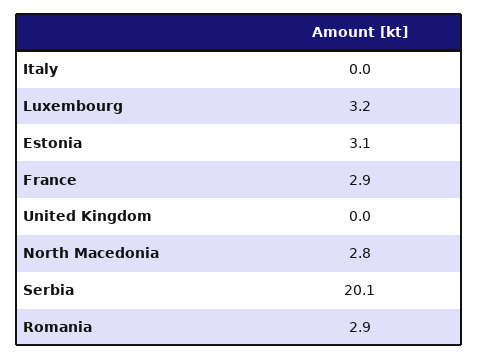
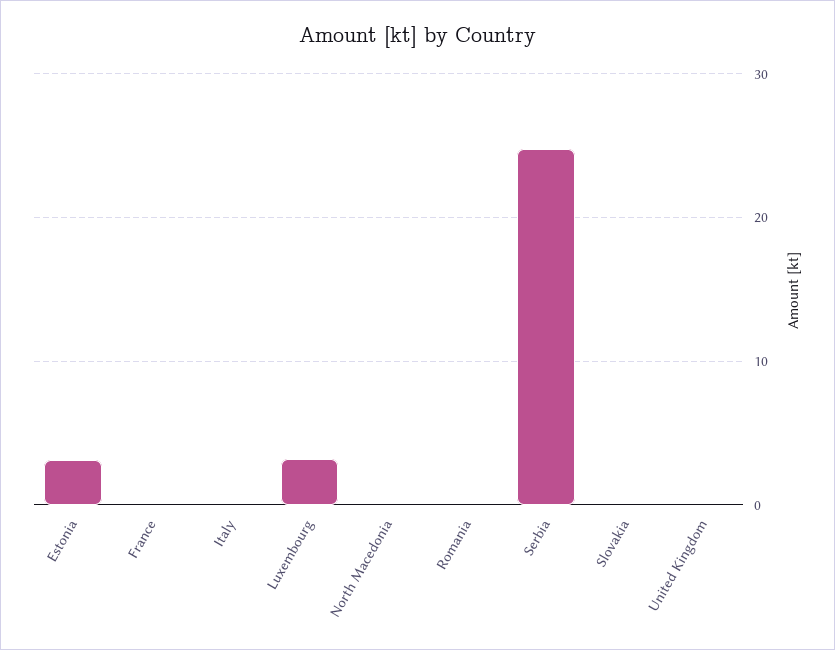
France: 2.9 -> 0
North Macedonia: 2.8 -> 0
Serbia: 20.1 -> 25
Romania: 2.9 -> 0
Slovakia: none -> 0

